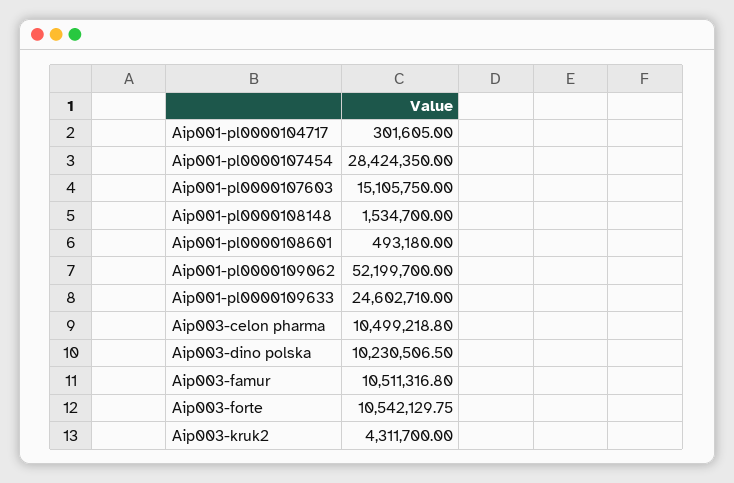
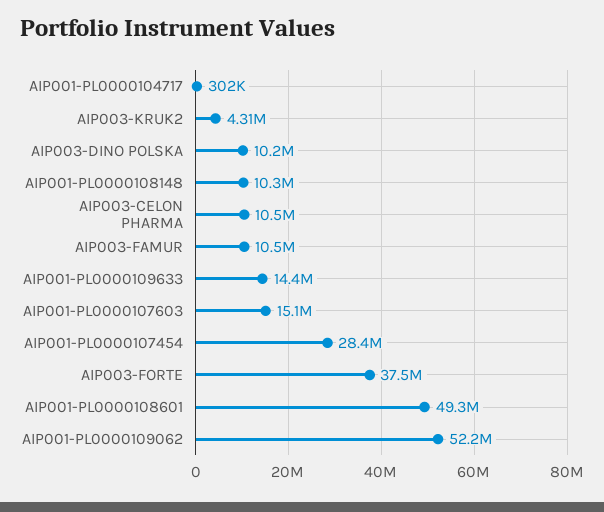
Aip001-pl0000108148: 1534700 -> 10300000
Aip001-pl0000108601: 493180 -> 49300000
Aip001-pl0000109633: 24602710 -> 14400000
Aip003-forte: 10542129.75 -> 37500000

